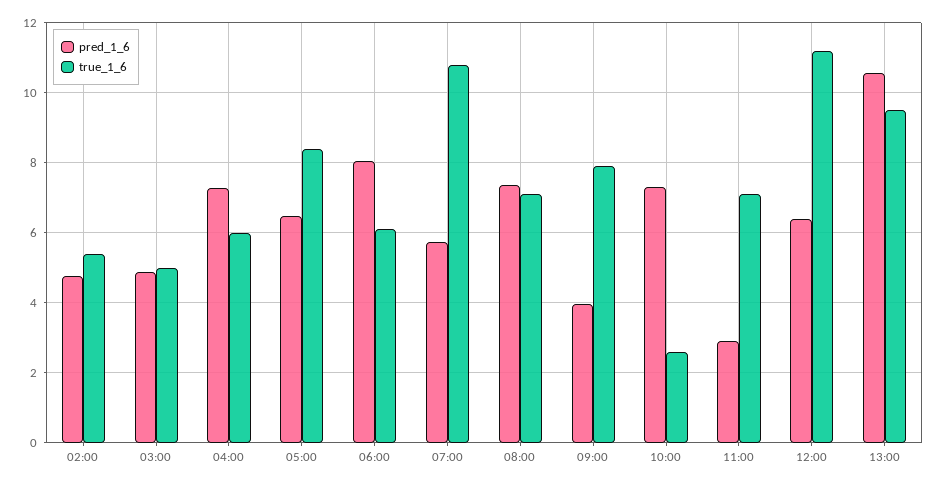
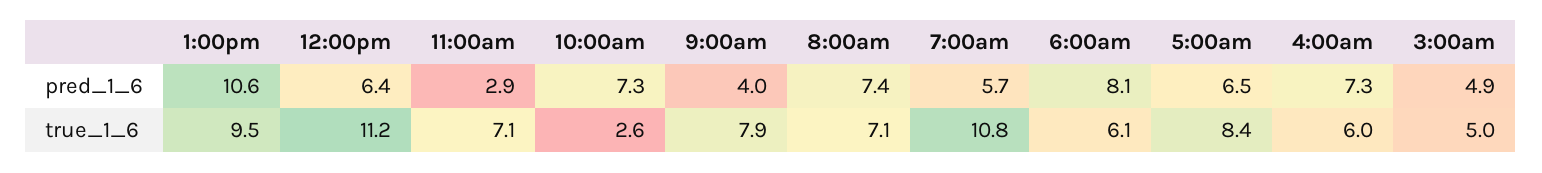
pred_1_6, 02:00: 4.8 -> none
true_1_6, 02:00: 5.4 -> none

